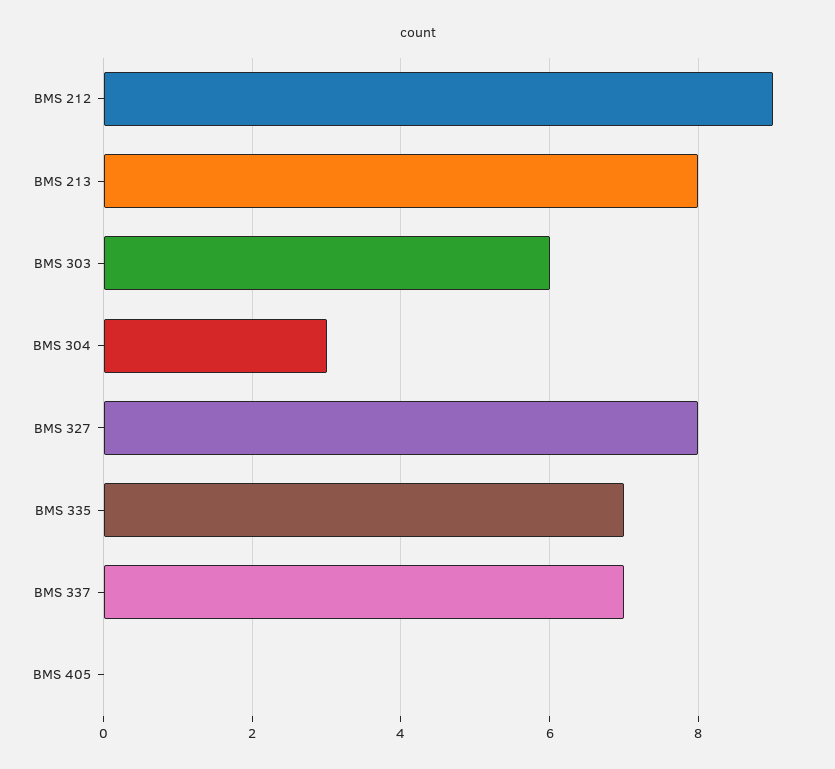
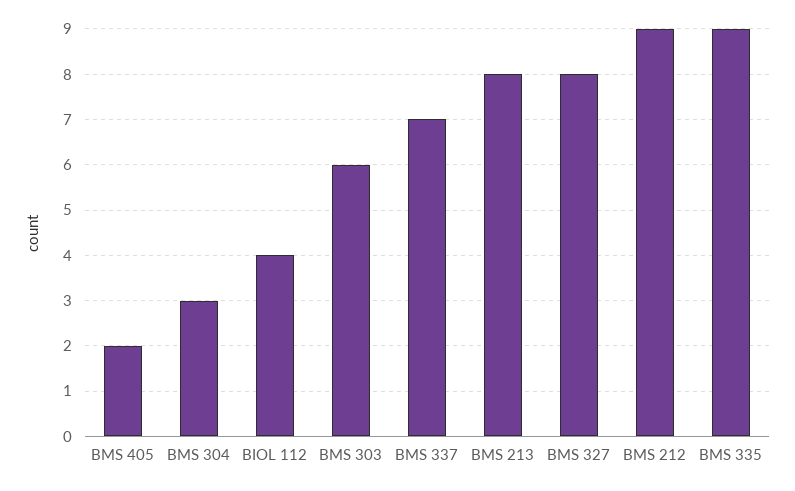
BMS 335: 7 -> 9
BMS 405: 0 -> 2
BIOL 112: none -> 4

